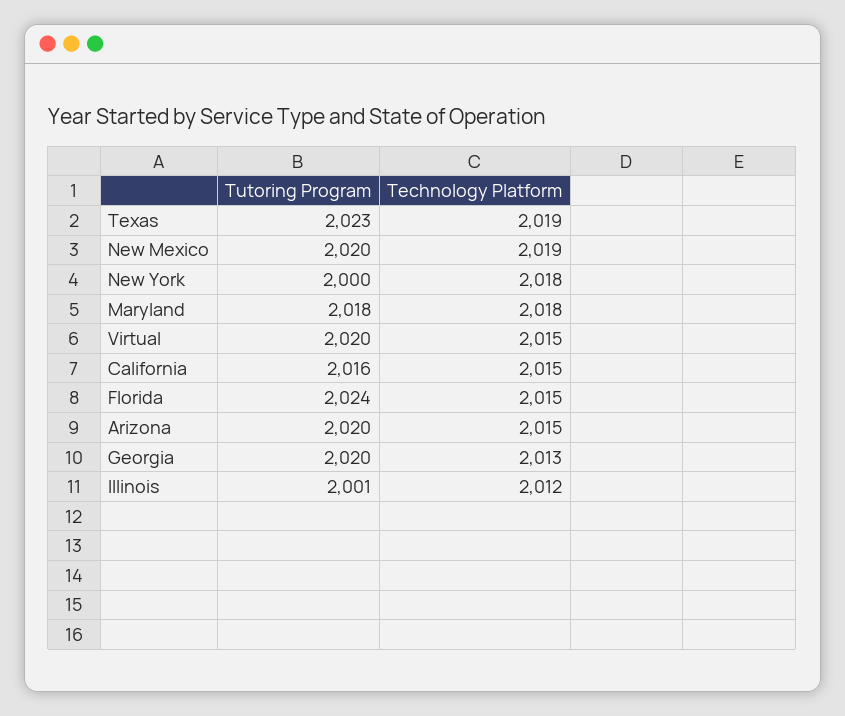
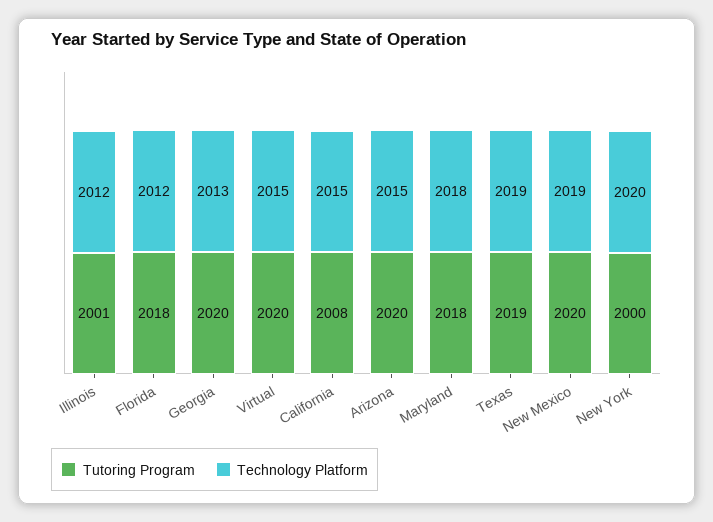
Tutoring Program, Texas: 2023 -> 2019
Technology Platform, New York: 2018 -> 2020
Tutoring Program, California: 2016 -> 2008
Tutoring Program, Florida: 2024 -> 2018
Technology Platform, Florida: 2015 -> 2012

